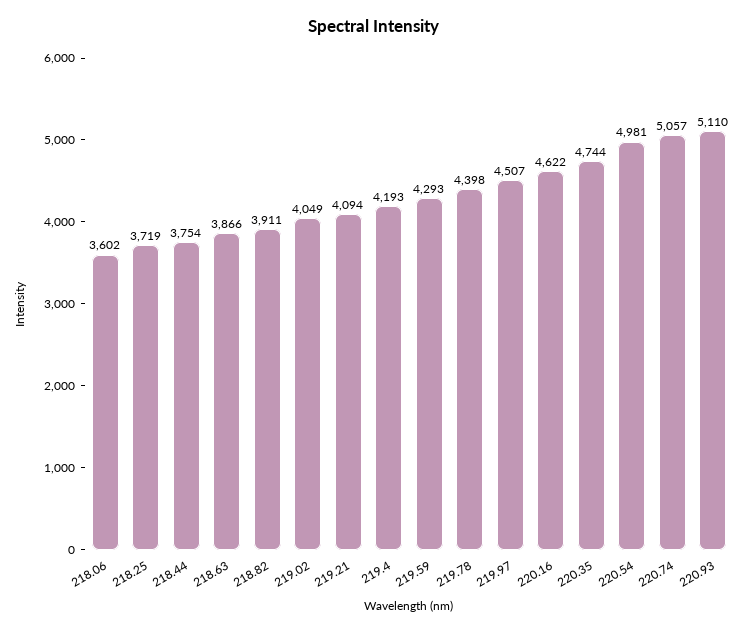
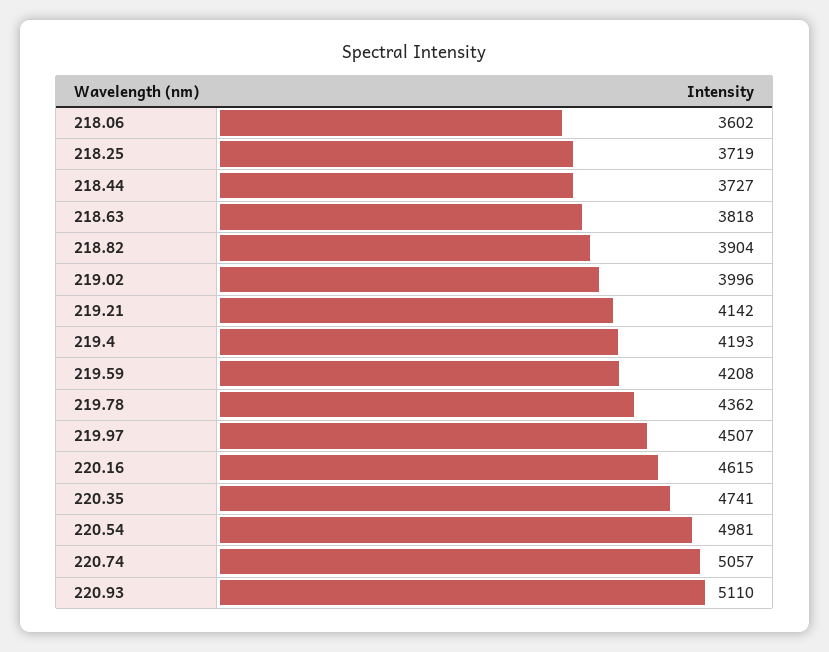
218.44: 3754 -> 3727
218.63: 3866 -> 3818
218.82: 3911 -> 3904
219.02: 4049 -> 3996
219.21: 4094 -> 4142
219.59: 4293 -> 4208
219.78: 4398 -> 4362
220.16: 4622 -> 4615
220.35: 4744 -> 4741

